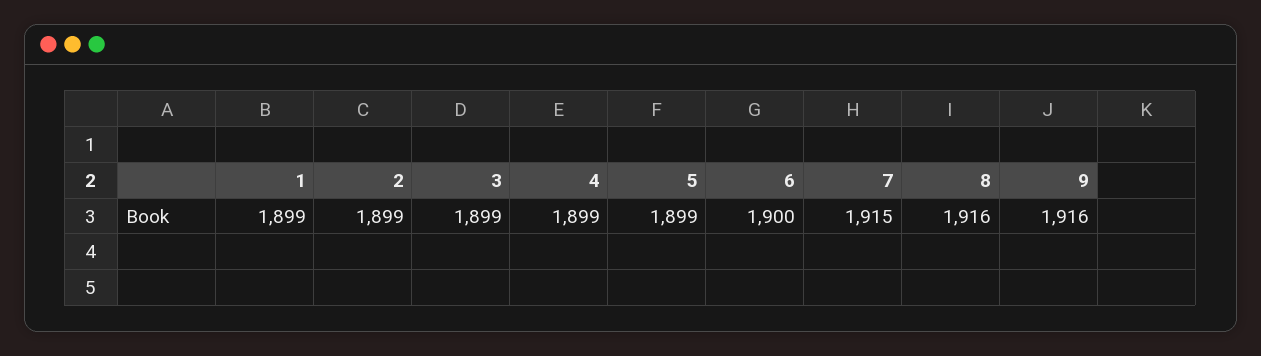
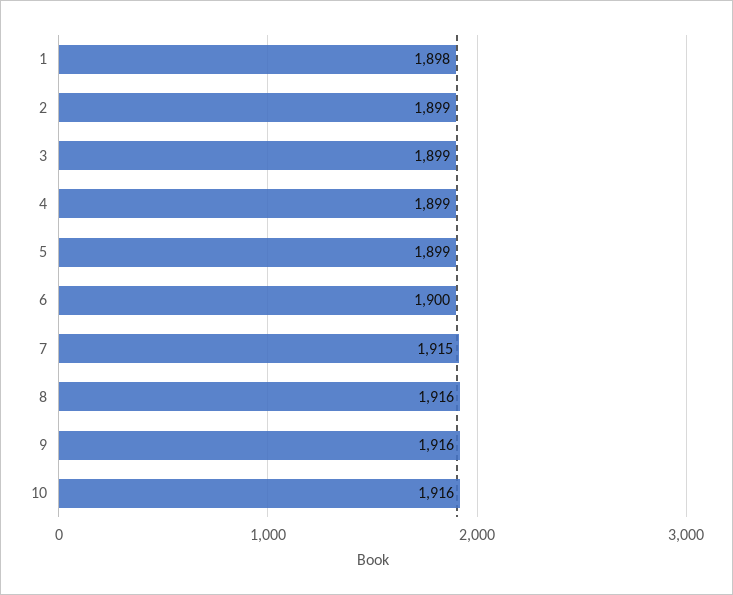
1: 1899 -> 1898
10: none -> 1916

